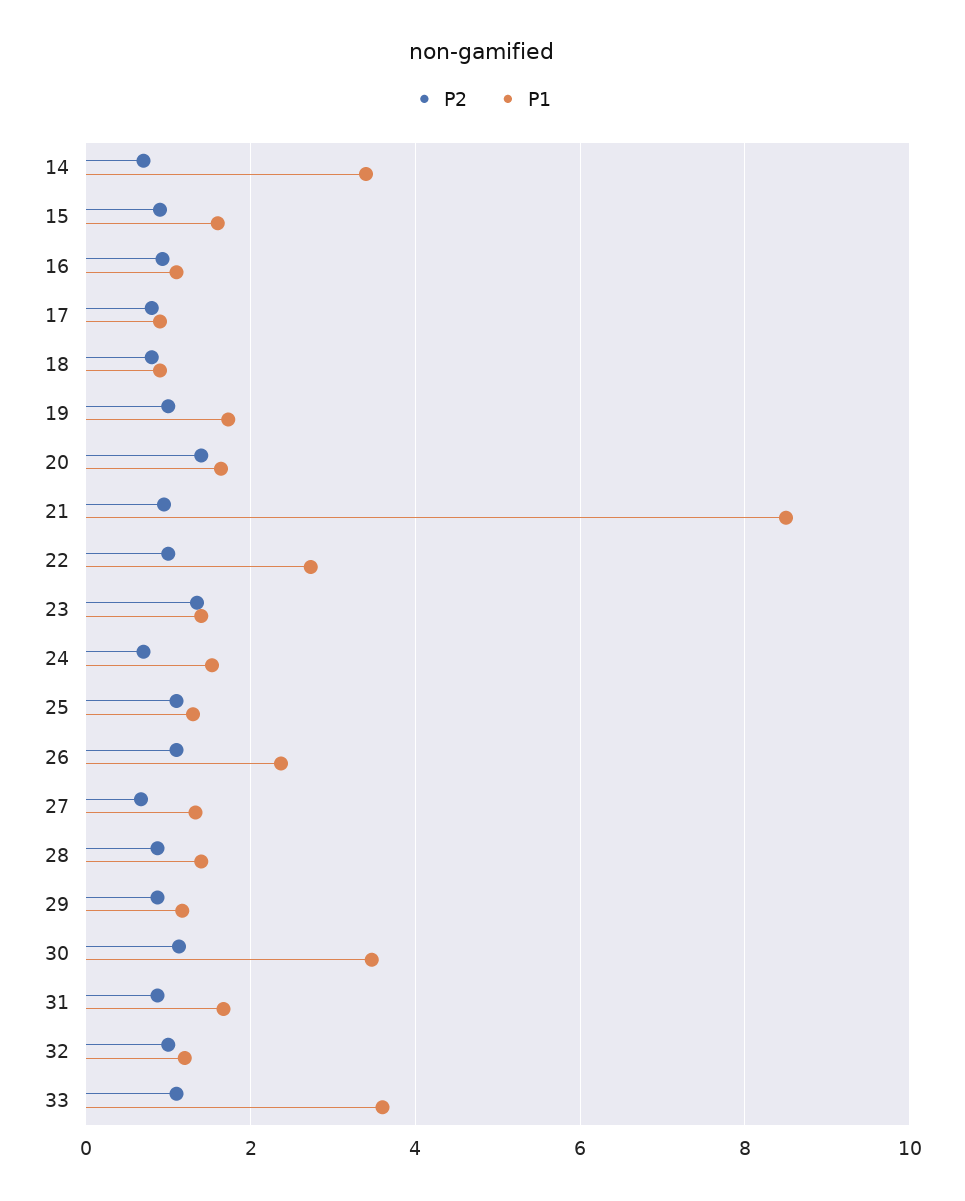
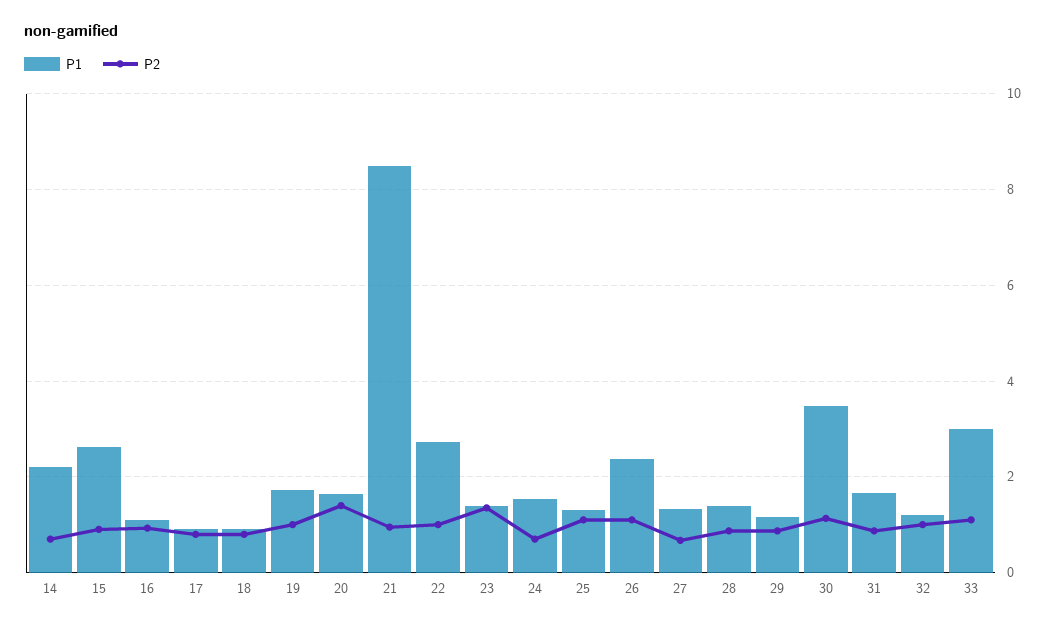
P1, 14: 3.4 -> 2.2
P1, 15: 1.6 -> 2.6
P1, 33: 3.6 -> 3

